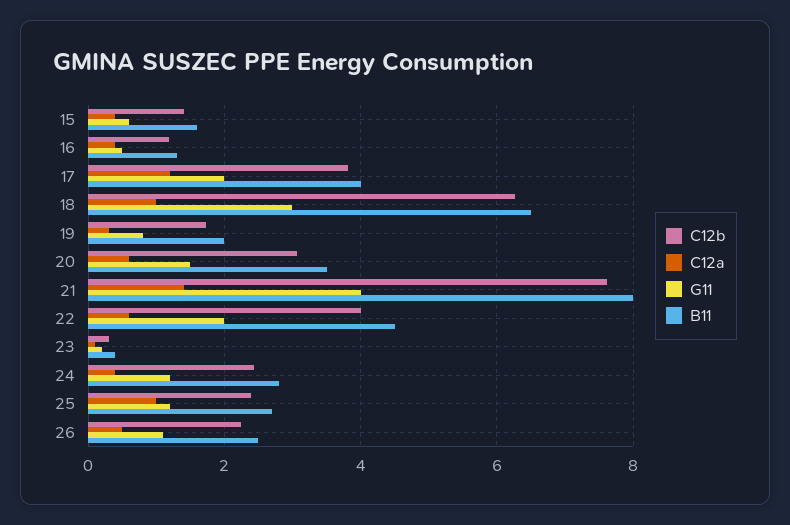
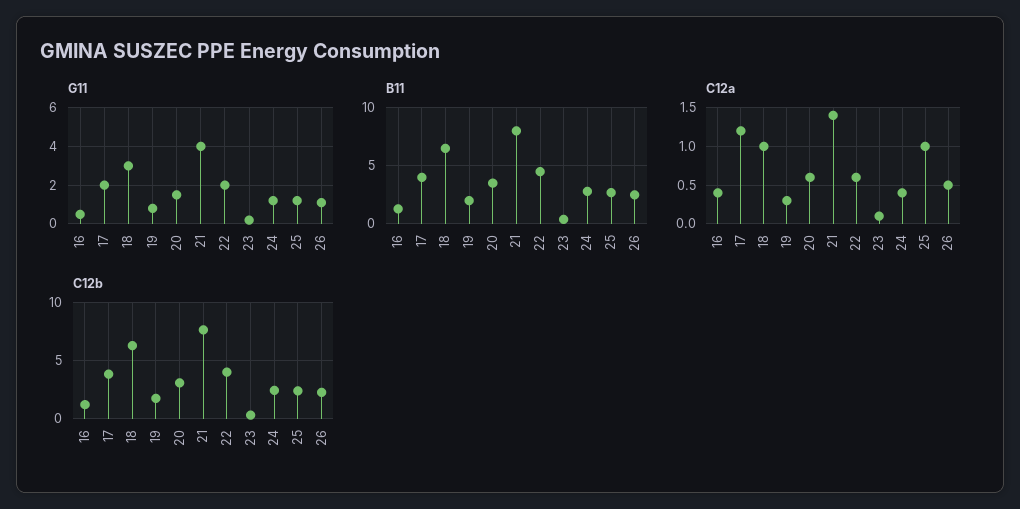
C12b, 15: 1.4 -> none
C12a, 15: 0.4 -> none
G11, 15: 0.6 -> none
B11, 15: 1.6 -> none

